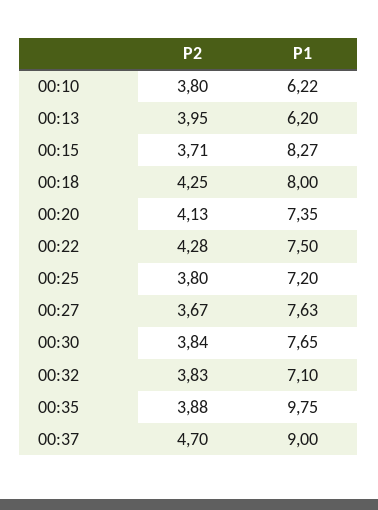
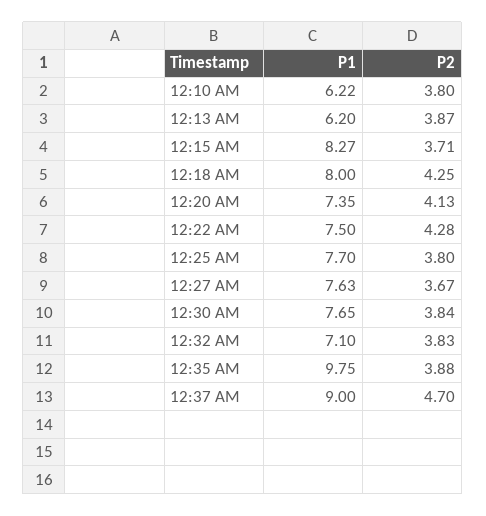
P2, 00:13: 3.95 -> 3.87
P1, 00:25: 7.2 -> 7.7

